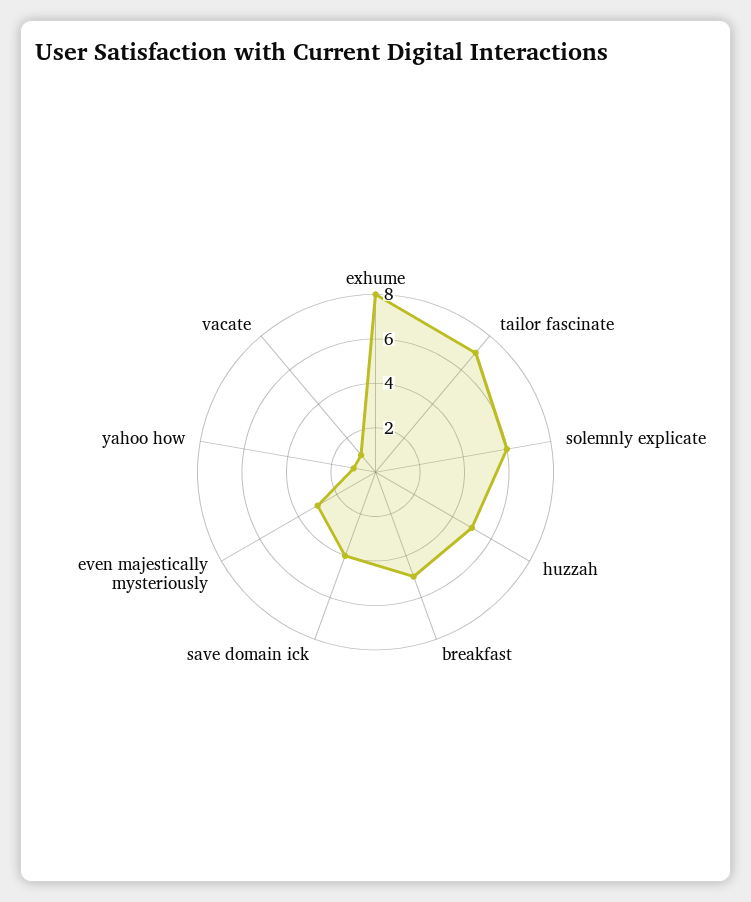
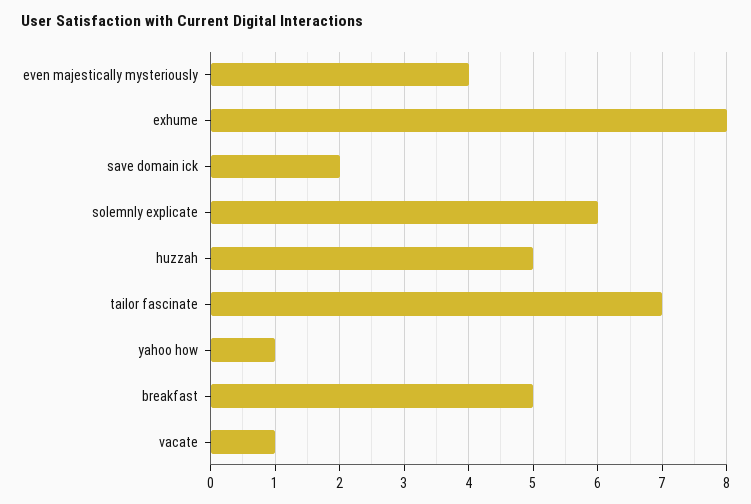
save domain ick: 4 -> 2
even majestically mysteriously: 3 -> 4

